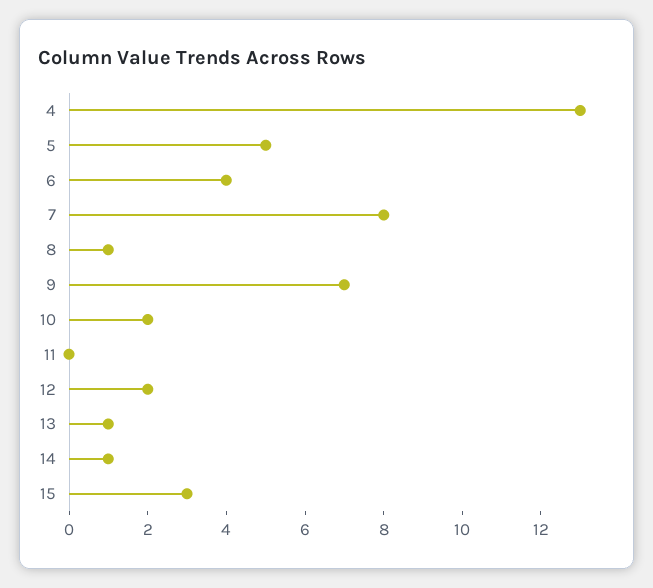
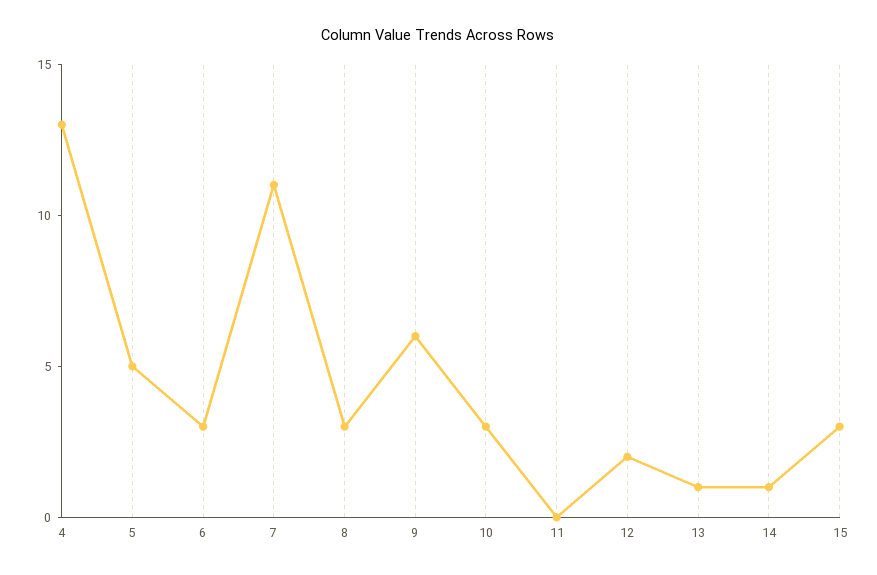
6: 4 -> 3
7: 8 -> 11
8: 1 -> 3
9: 7 -> 6
10: 2 -> 3

